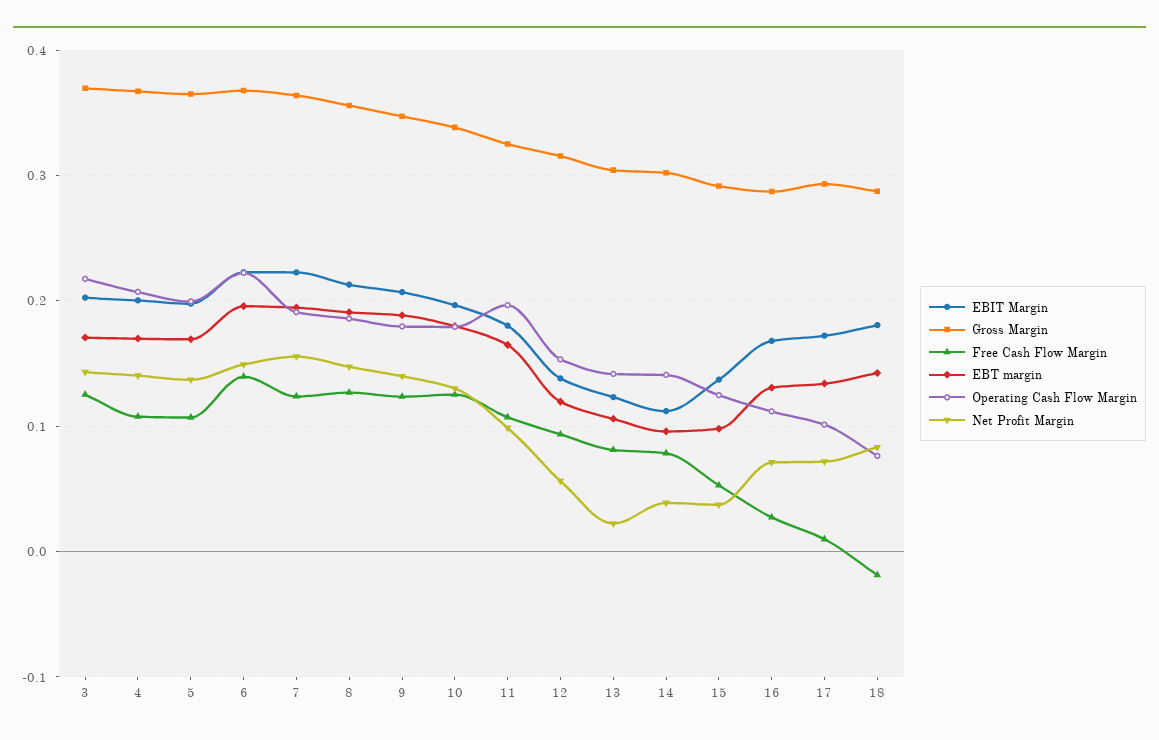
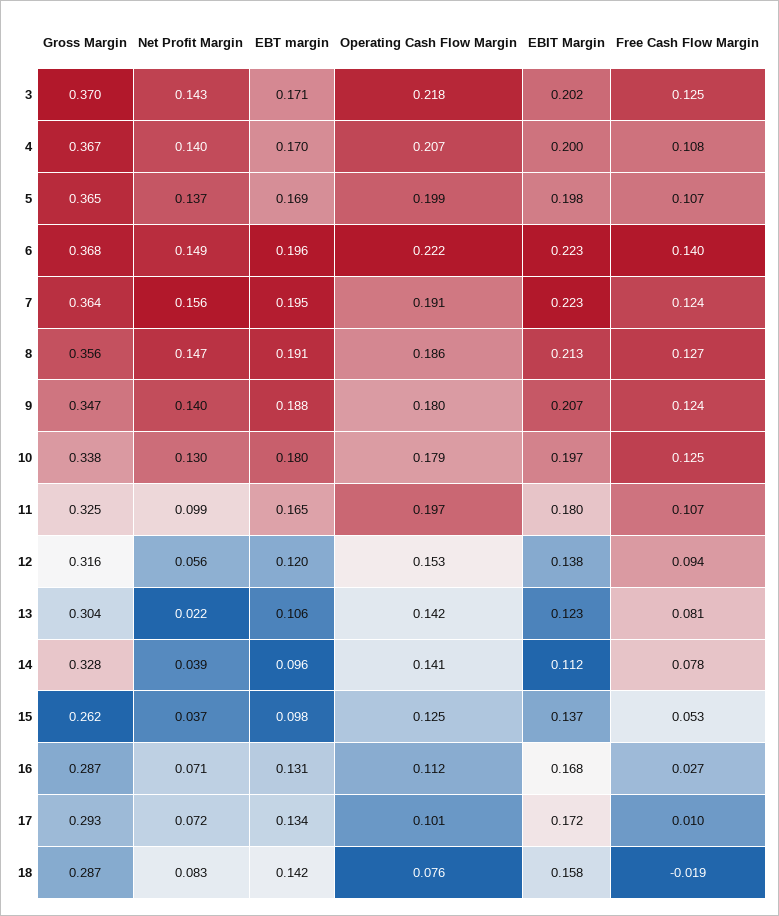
Gross Margin, 14: 0.3 -> 0.328
Gross Margin, 15: 0.29 -> 0.262
EBIT Margin, 18: 0.18 -> 0.158

